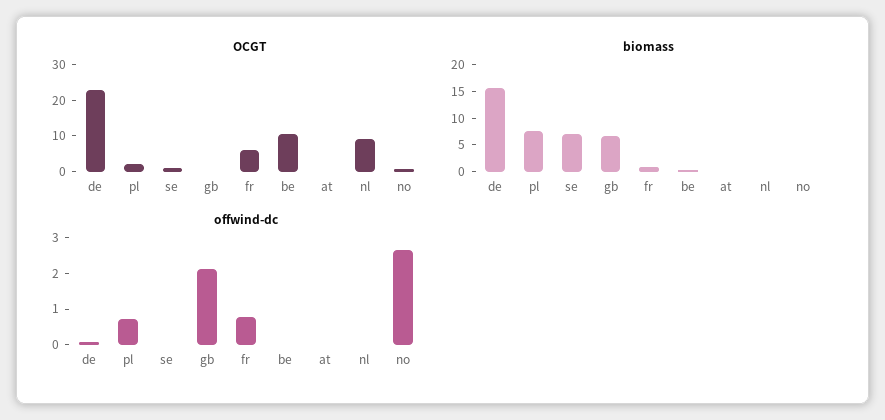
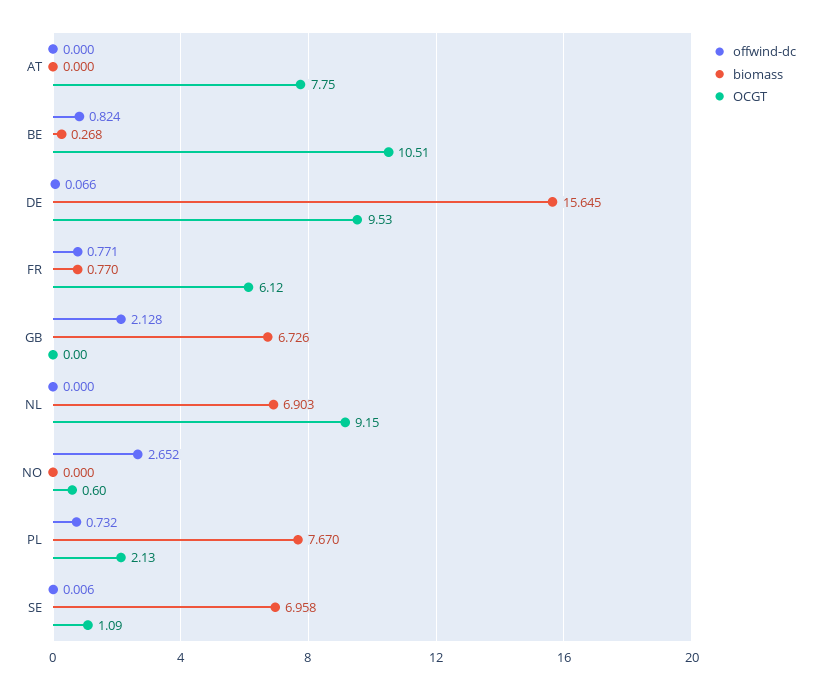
OCGT, de: 22.5 -> 9.53
OCGT, at: 0 -> 7.75
biomass, nl: 0 -> 6.903
offwind-dc, be: 0 -> 0.824

